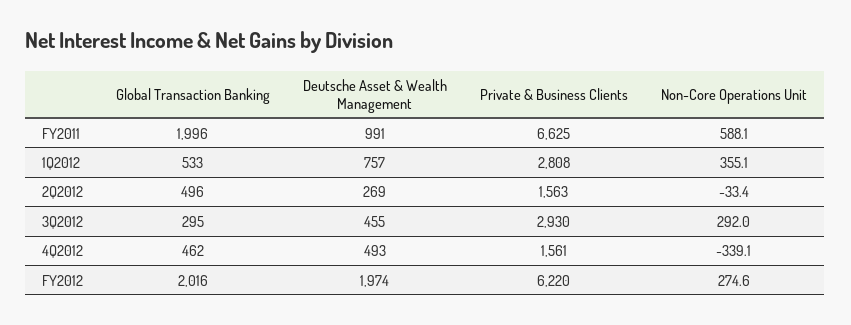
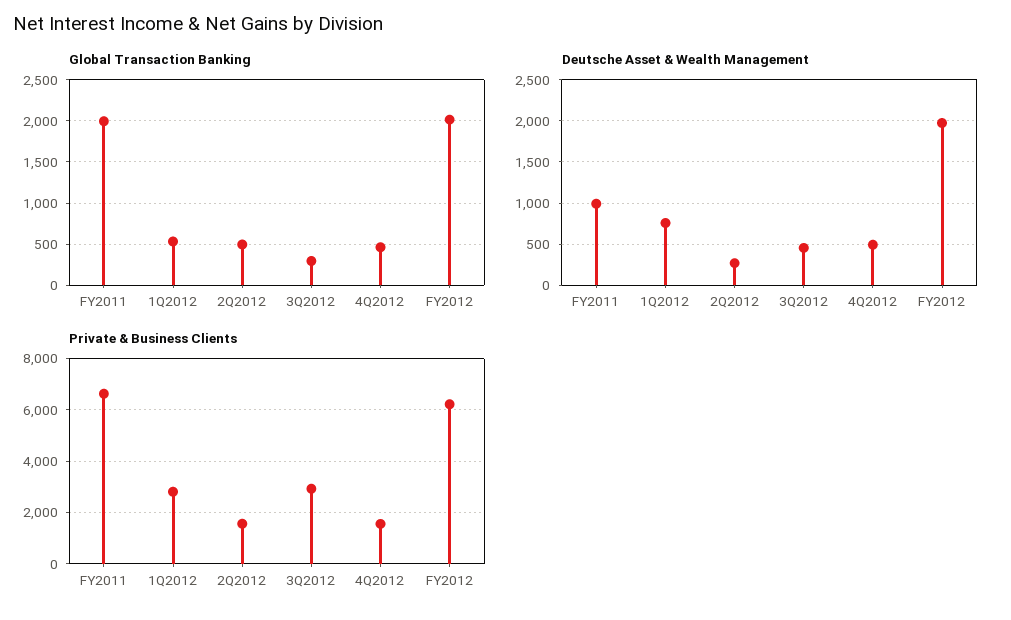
Non-Core Operations Unit, FY2011: 588.1 -> none
Non-Core Operations Unit, 1Q2012: 355.1 -> none
Non-Core Operations Unit, 2Q2012: -33.4 -> none
Non-Core Operations Unit, 3Q2012: 292 -> none
Non-Core Operations Unit, 4Q2012: -339.1 -> none
Non-Core Operations Unit, FY2012: 274.6 -> none

